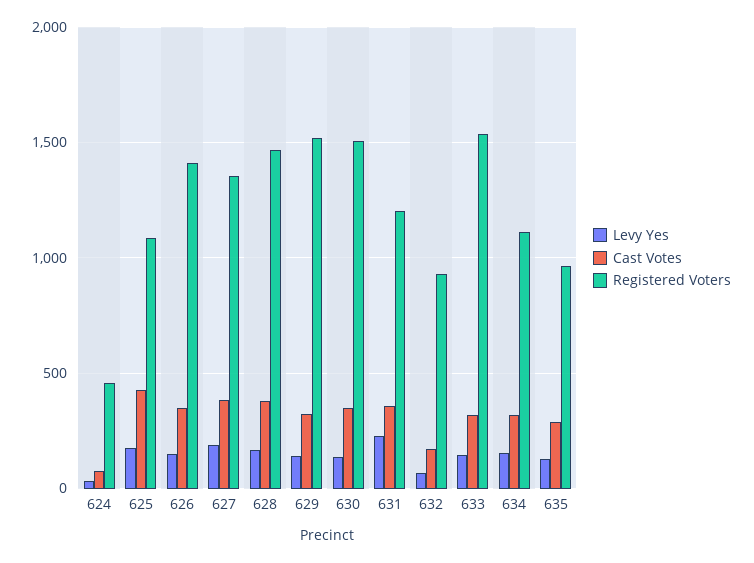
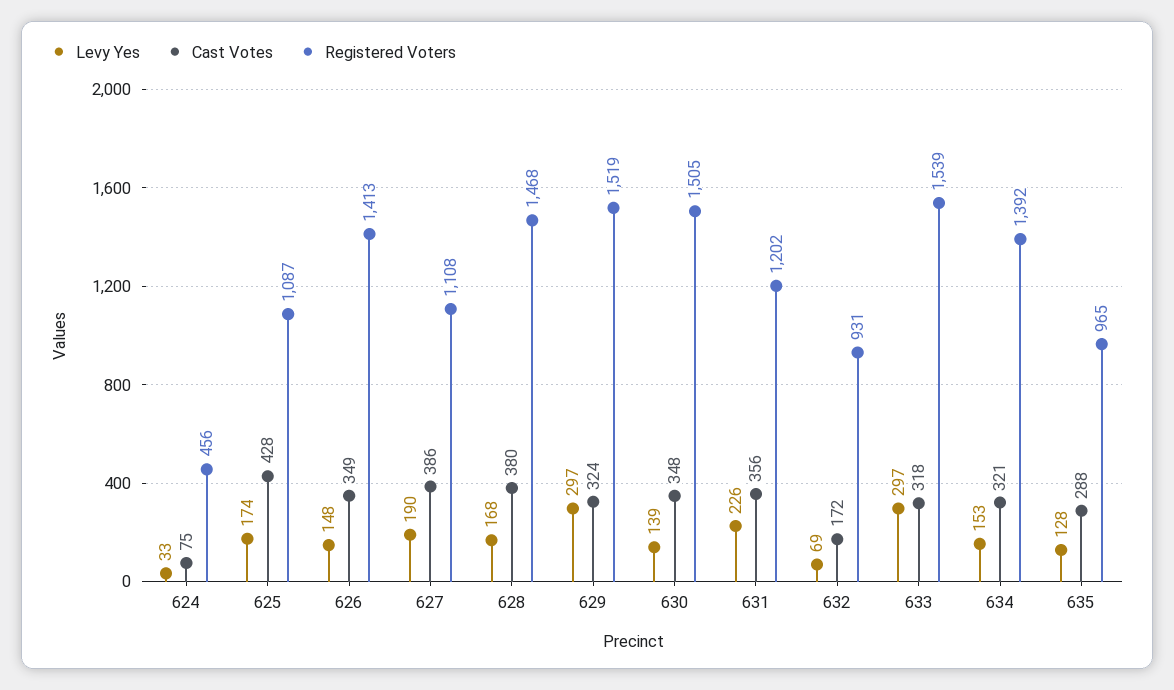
Registered Voters, 627: 1350 -> 1108
Levy Yes, 629: 150 -> 297
Levy Yes, 633: 150 -> 297
Registered Voters, 634: 1100 -> 1392

